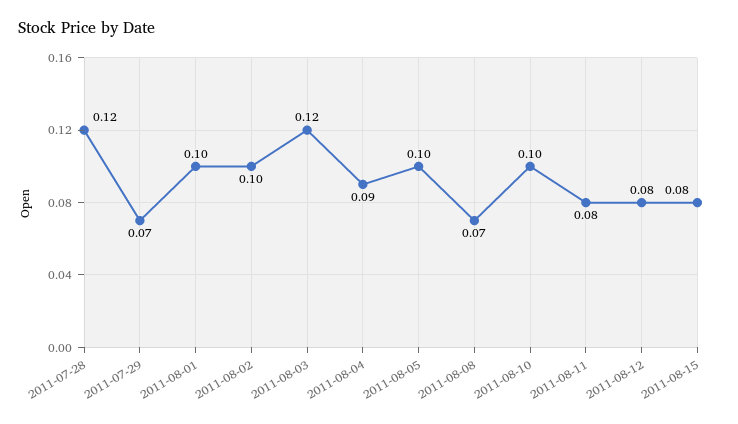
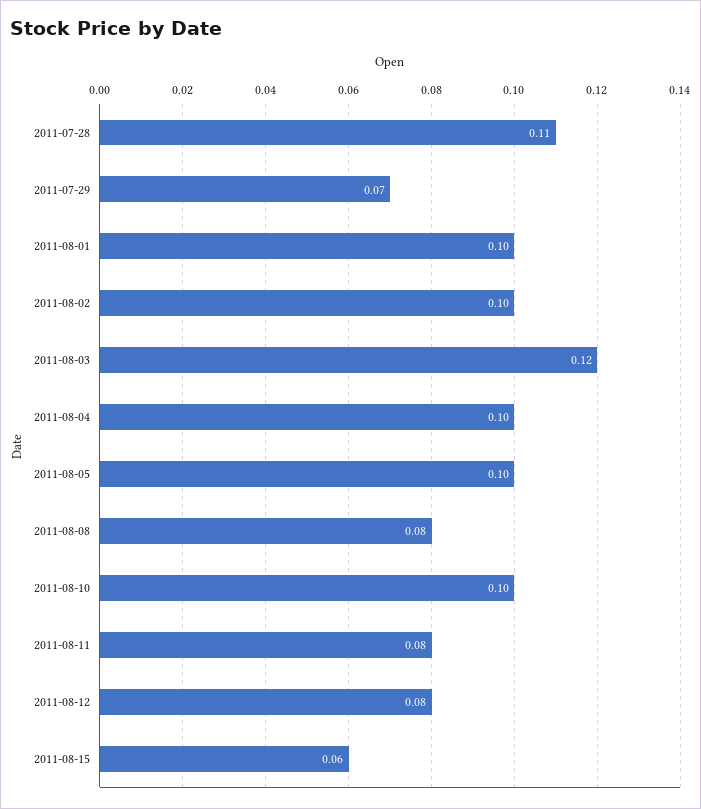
2011-07-28: 0.12 -> 0.11
2011-08-04: 0.09 -> 0.1
2011-08-08: 0.07 -> 0.08
2011-08-15: 0.08 -> 0.06

